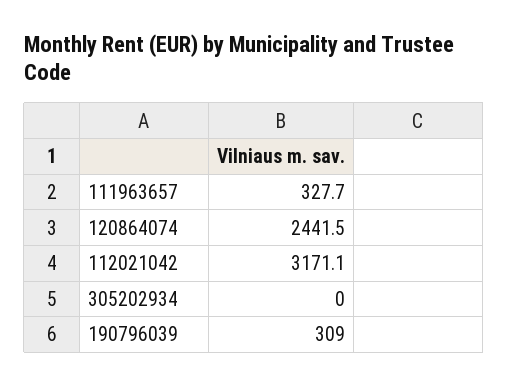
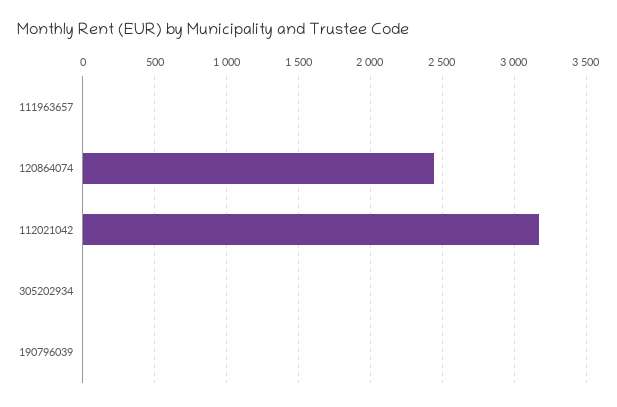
111963657: 327.7 -> 0
190796039: 309 -> 0

